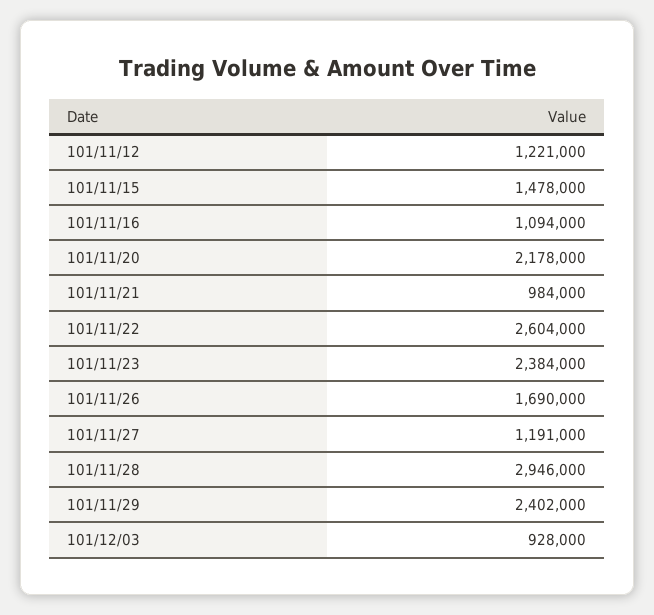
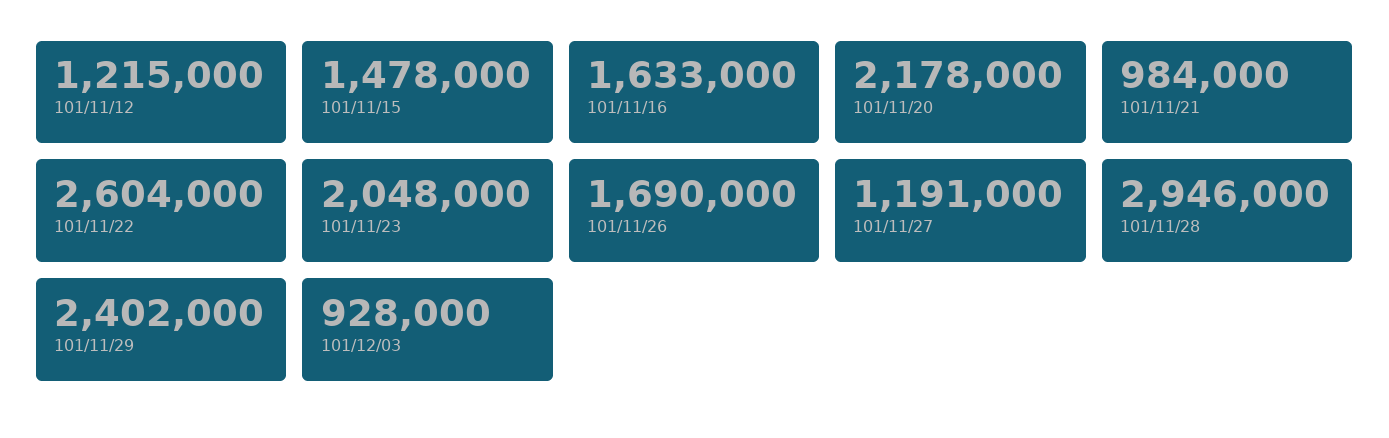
101/11/12: 1221000 -> 1215000
101/11/16: 1094000 -> 1633000
101/11/23: 2384000 -> 2048000

